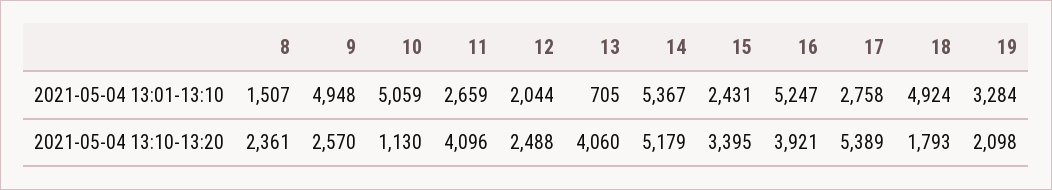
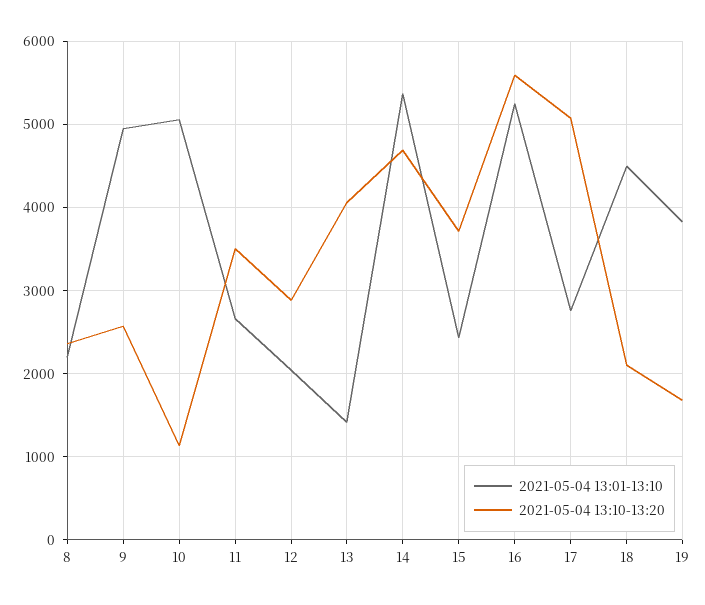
2021-05-04 13:01-13:10, 8: 1507 -> 2200
2021-05-04 13:01-13:10, 13: 705 -> 1400
2021-05-04 13:01-13:10, 18: 4924 -> 4500
2021-05-04 13:01-13:10, 19: 3284 -> 3800
2021-05-04 13:10-13:20, 11: 4096 -> 3500
2021-05-04 13:10-13:20, 12: 2488 -> 2900
2021-05-04 13:10-13:20, 14: 5179 -> 4700
2021-05-04 13:10-13:20, 15: 3395 -> 3700
2021-05-04 13:10-13:20, 16: 3921 -> 5600
2021-05-04 13:10-13:20, 17: 5389 -> 5100
2021-05-04 13:10-13:20, 18: 1793 -> 2100
2021-05-04 13:10-13:20, 19: 2098 -> 1700

